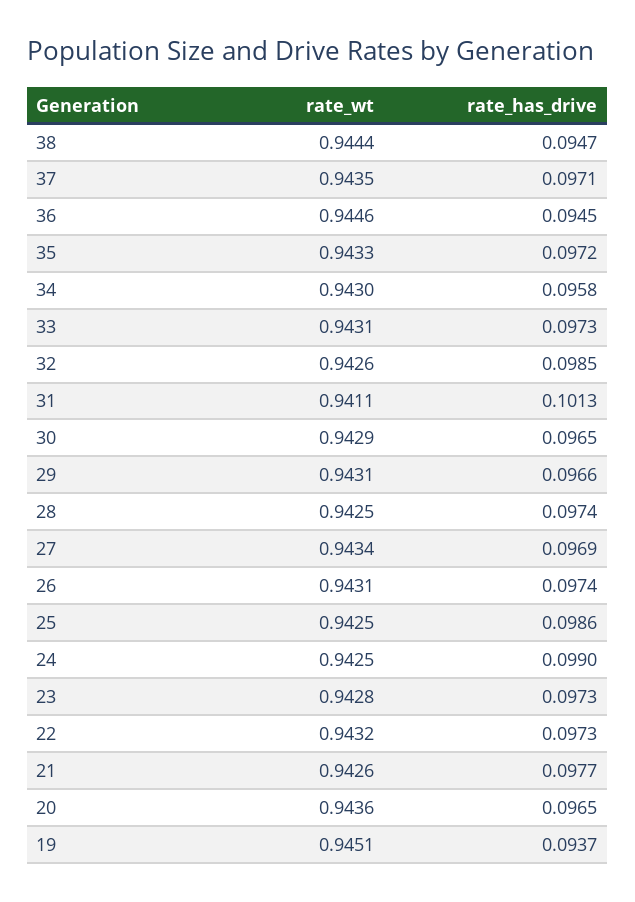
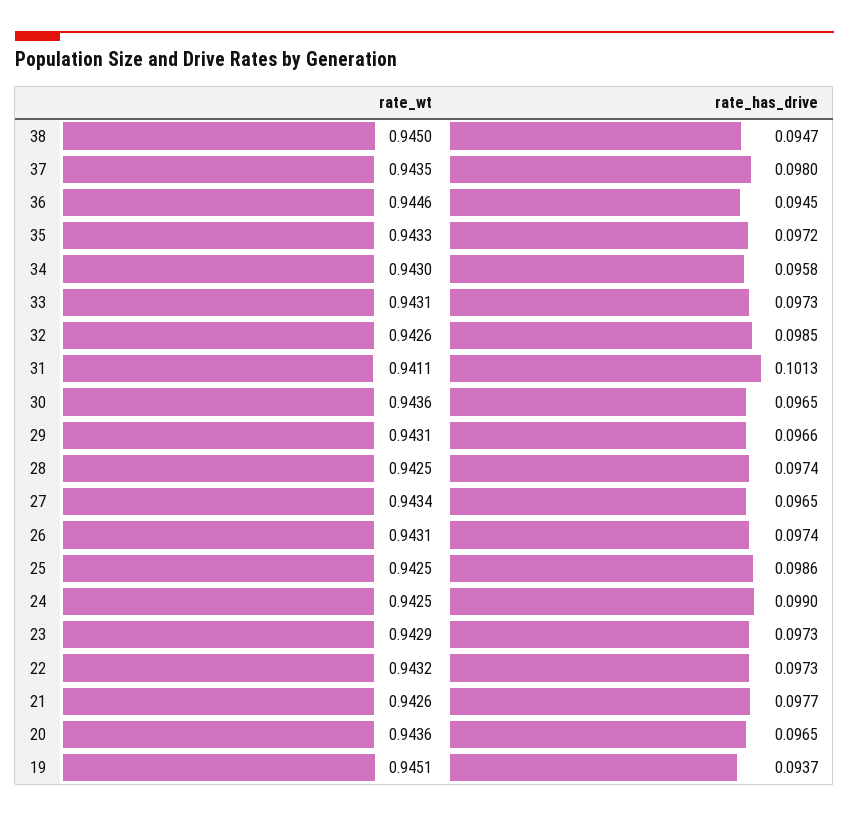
rate_wt, 38: 0.9444 -> 0.945
rate_has_drive, 37: 0.0971 -> 0.098
rate_wt, 30: 0.9429 -> 0.9436
rate_has_drive, 27: 0.0969 -> 0.0965
rate_wt, 23: 0.9428 -> 0.9429

